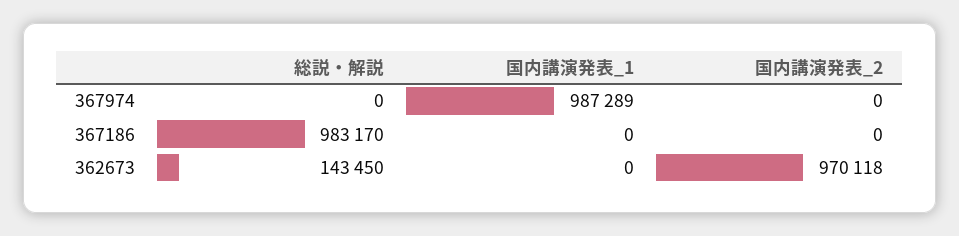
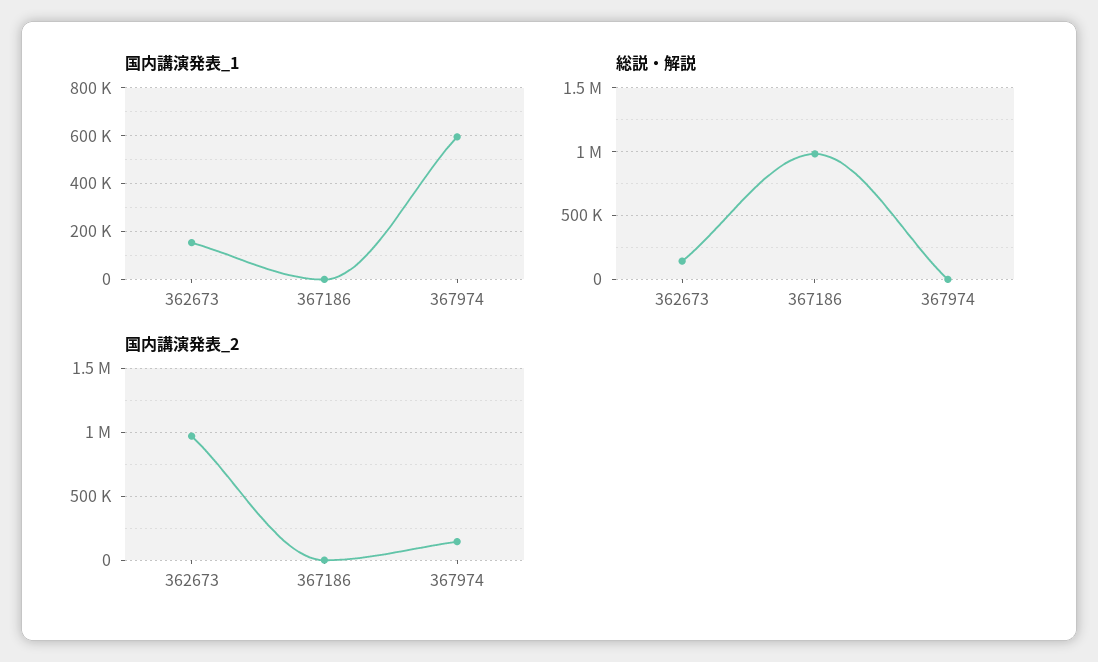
国内講演発表_1, 367974: 987289 -> 600000
国内講演発表_2, 367974: 0 -> 150000
国内講演発表_1, 362673: 0 -> 150000

